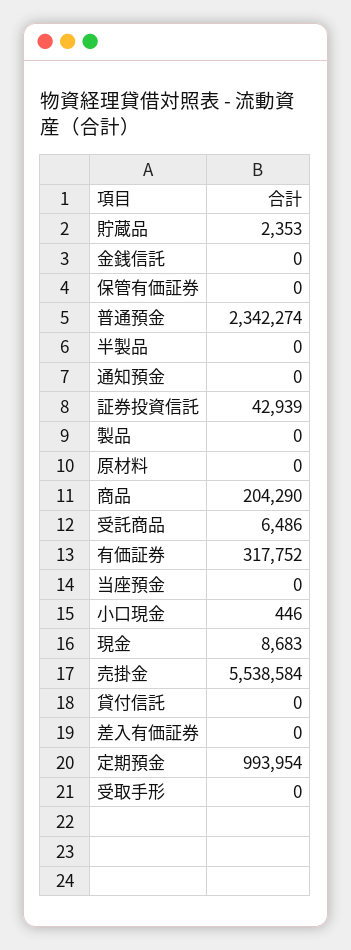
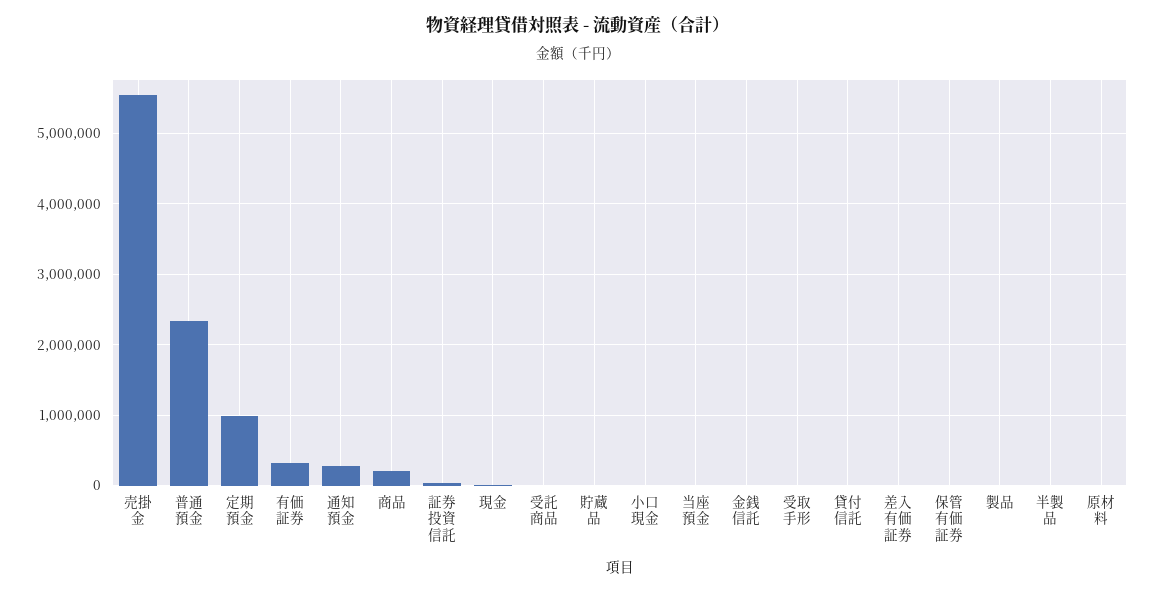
通知預金: 0 -> 300000

